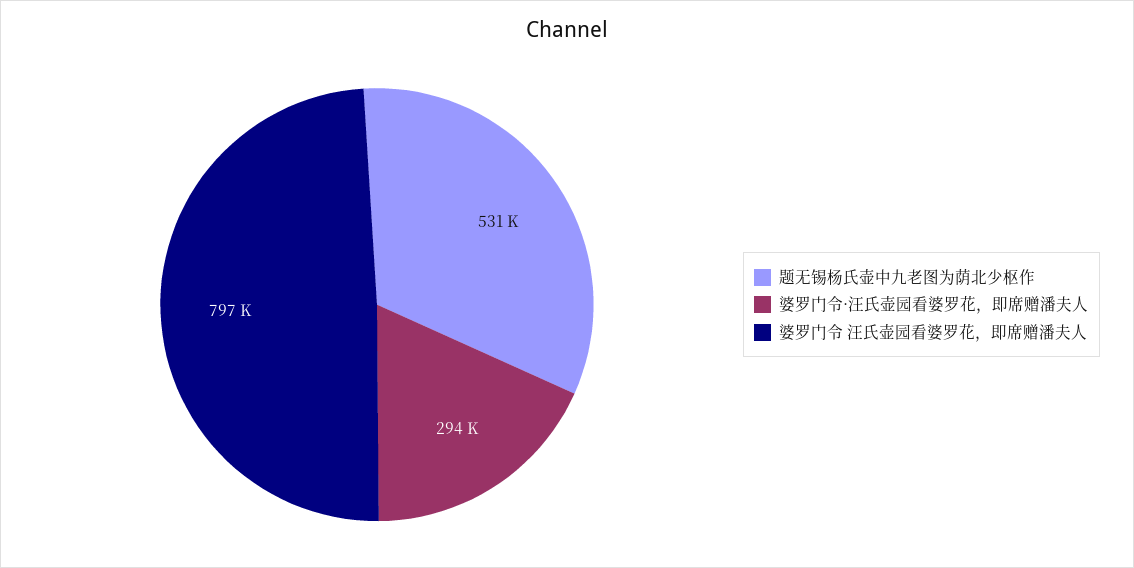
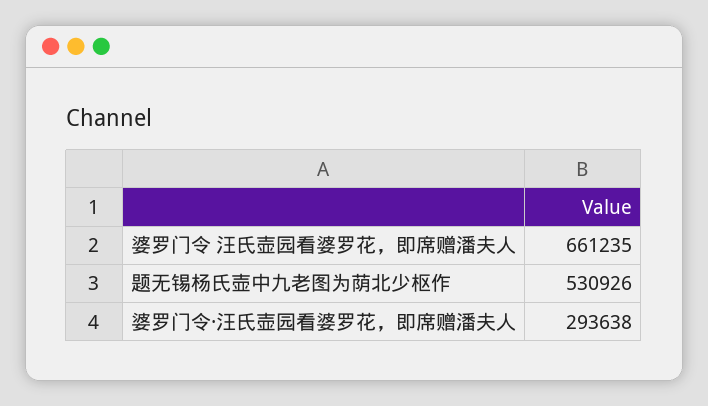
婆罗门令 汪氏壶园看婆罗花，即席赠潘夫人: 797000 -> 661235

